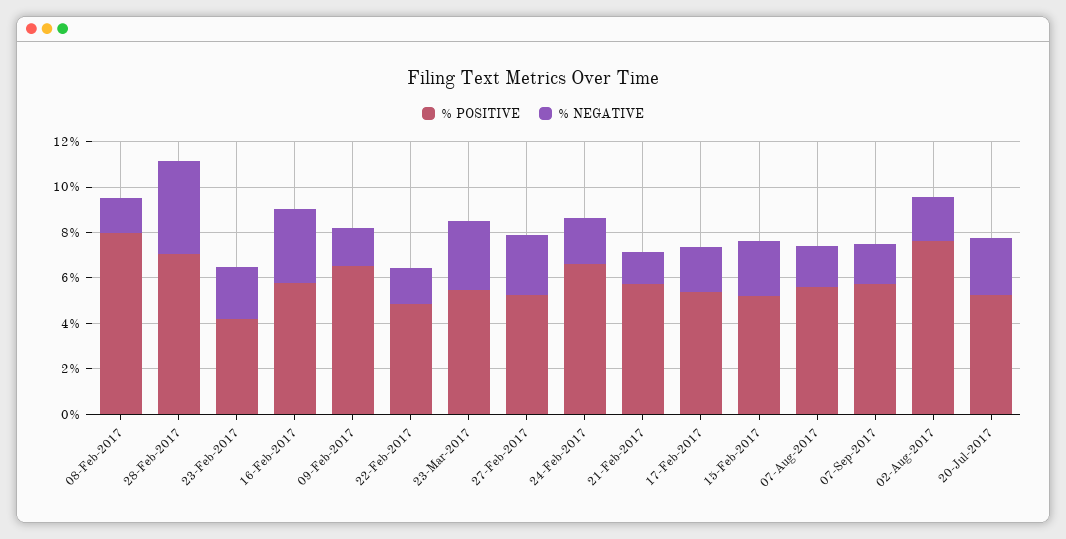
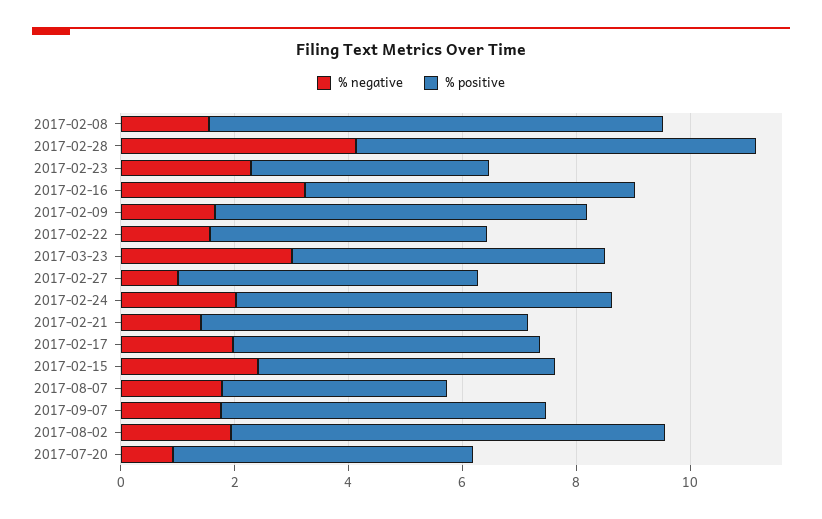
% NEGATIVE, 27-Feb-2017: 2.5 -> 1
% POSITIVE, 07-Aug-2017: 5.5 -> 4
% NEGATIVE, 20-Jul-2017: 2.5 -> 1

